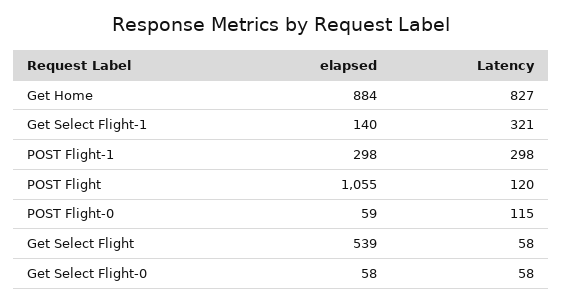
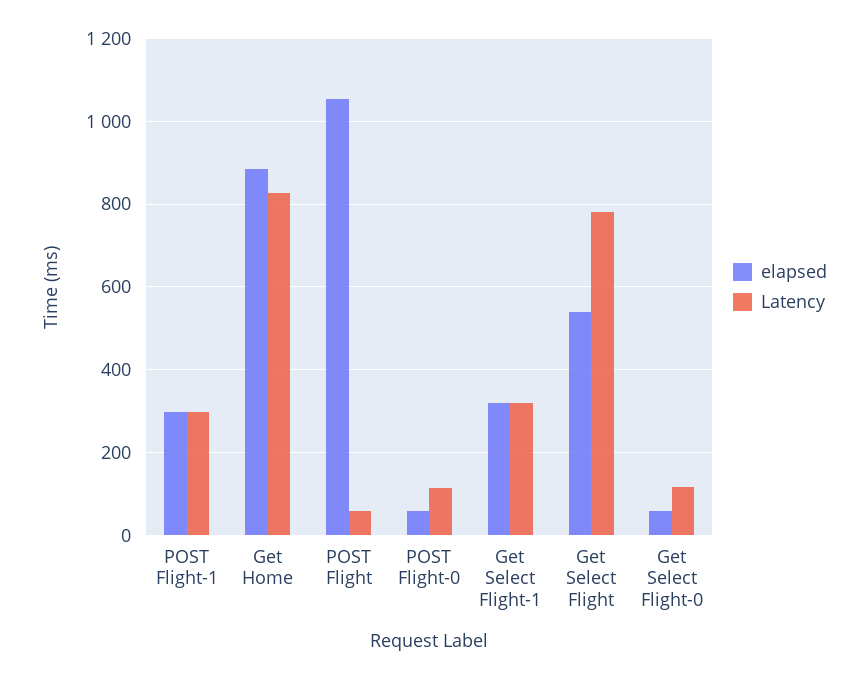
elapsed, Get Select Flight-1: 140 -> 320
Latency, POST Flight: 120 -> 60
Latency, Get Select Flight: 58 -> 780
Latency, Get Select Flight-0: 58 -> 120

